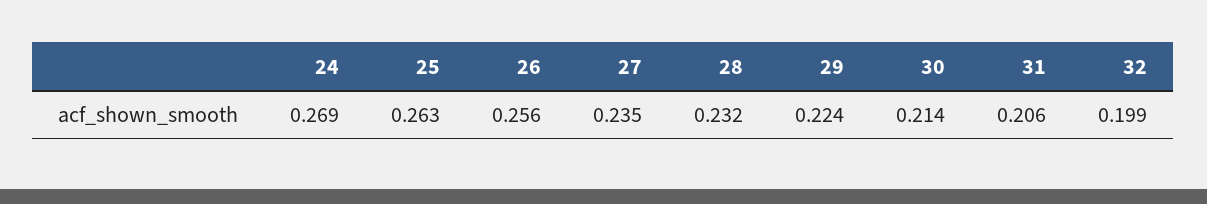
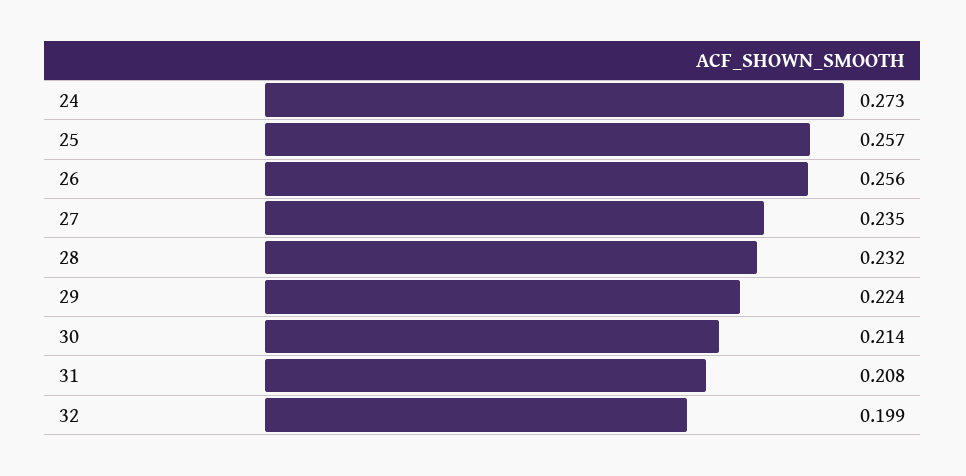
24: 0.269 -> 0.273
25: 0.263 -> 0.257
31: 0.206 -> 0.208

